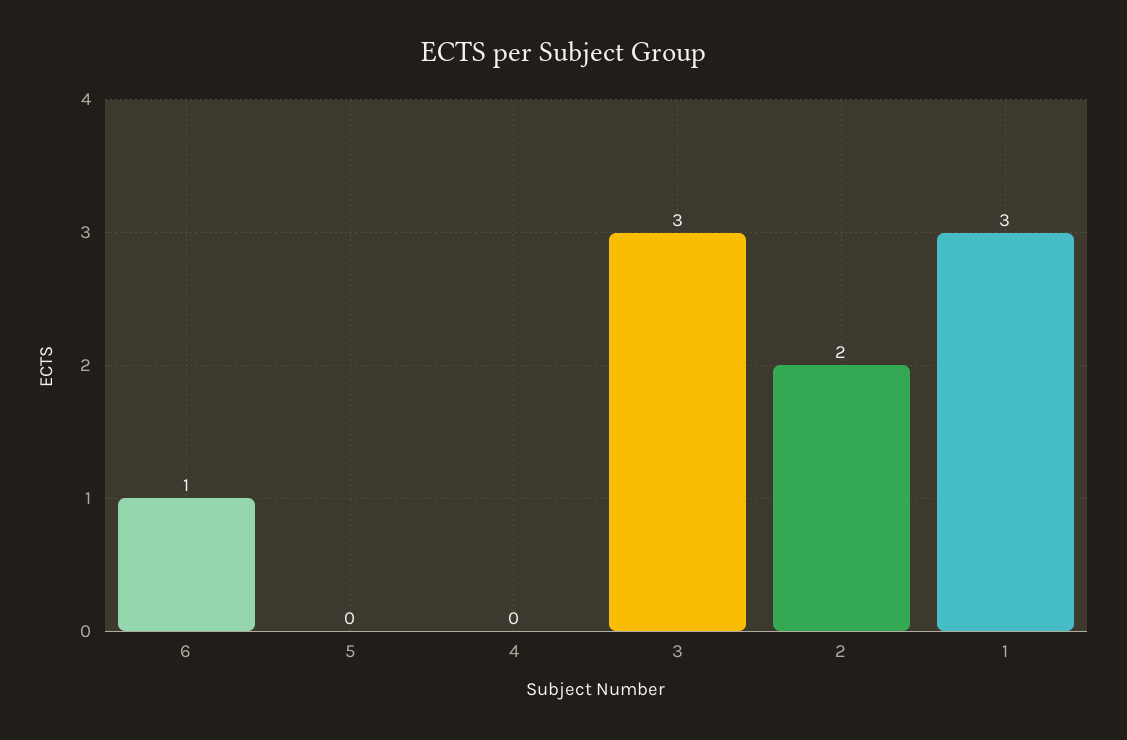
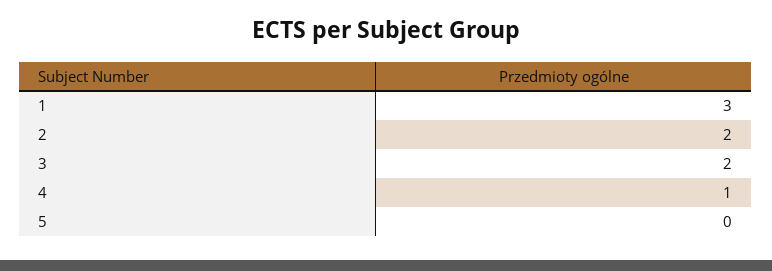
6: 1 -> none
4: 0 -> 1
3: 3 -> 2

